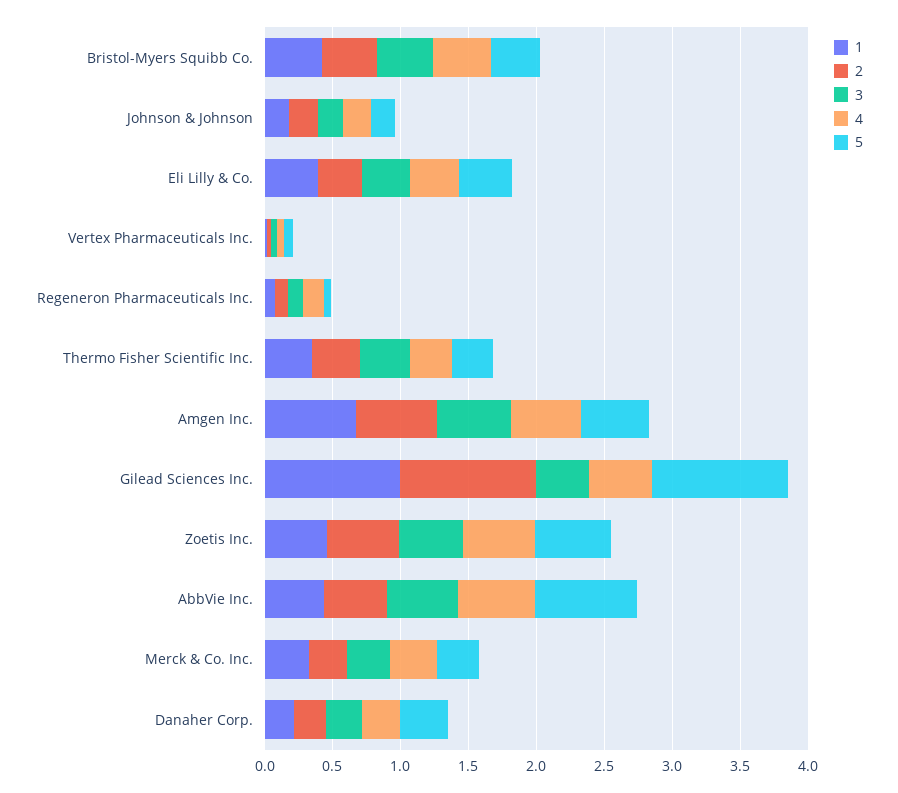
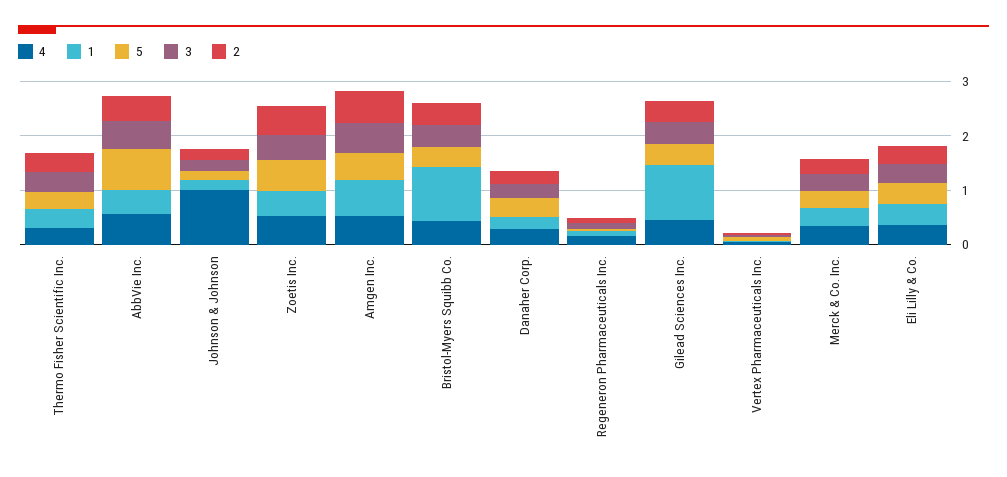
1, Bristol-Myers Squibb Co.: 0.4 -> 1
4, Johnson & Johnson: 0.2 -> 1
2, Gilead Sciences Inc.: 1 -> 0.4
5, Gilead Sciences Inc.: 1 -> 0.4

